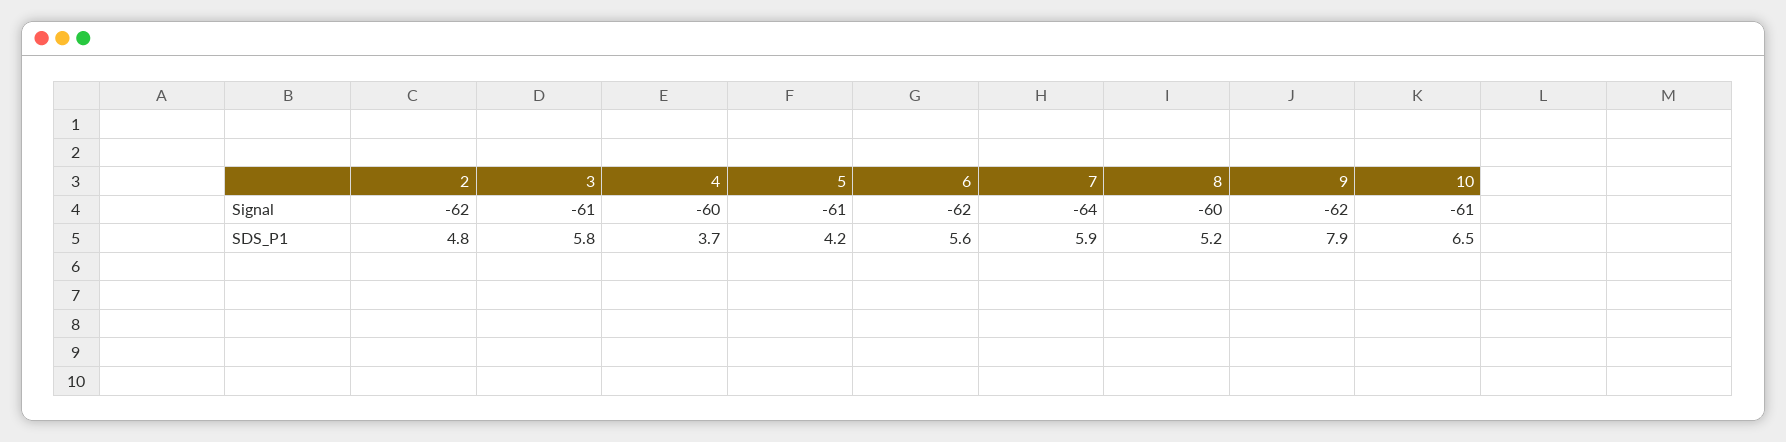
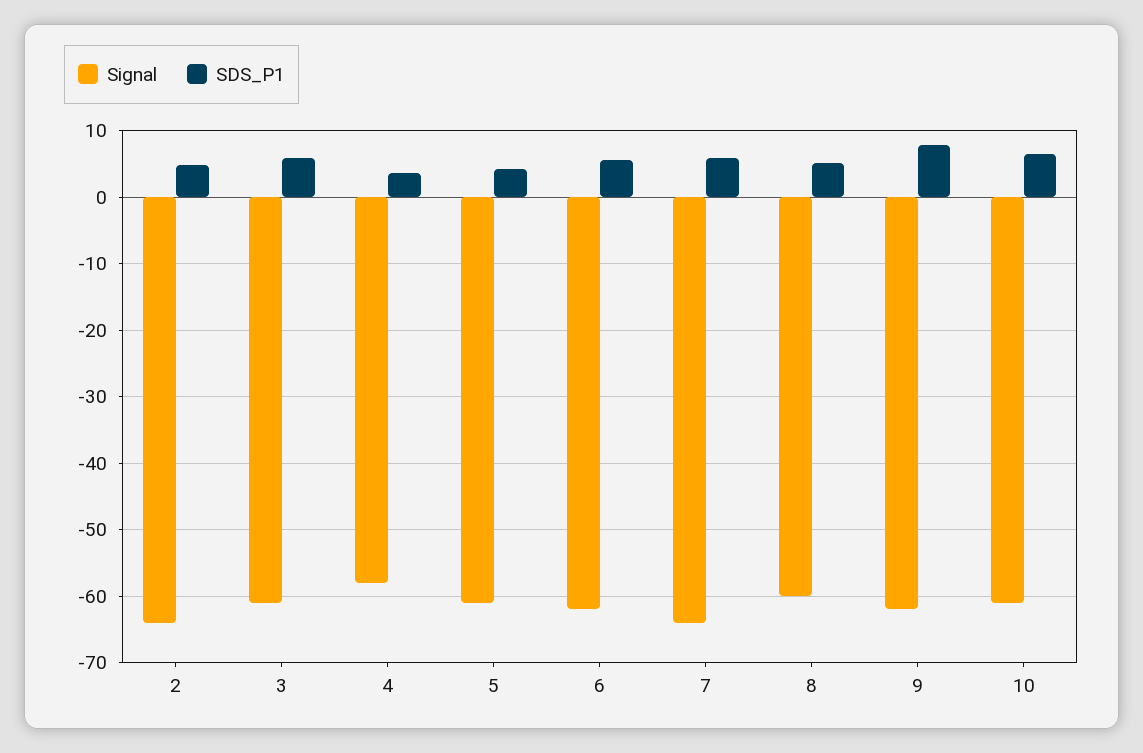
Signal, 2: -62 -> -64
Signal, 4: -60 -> -58

